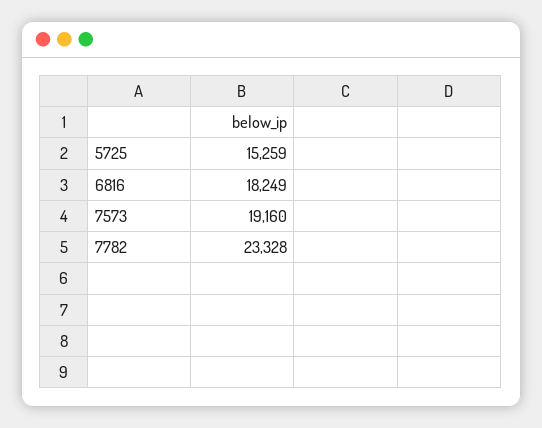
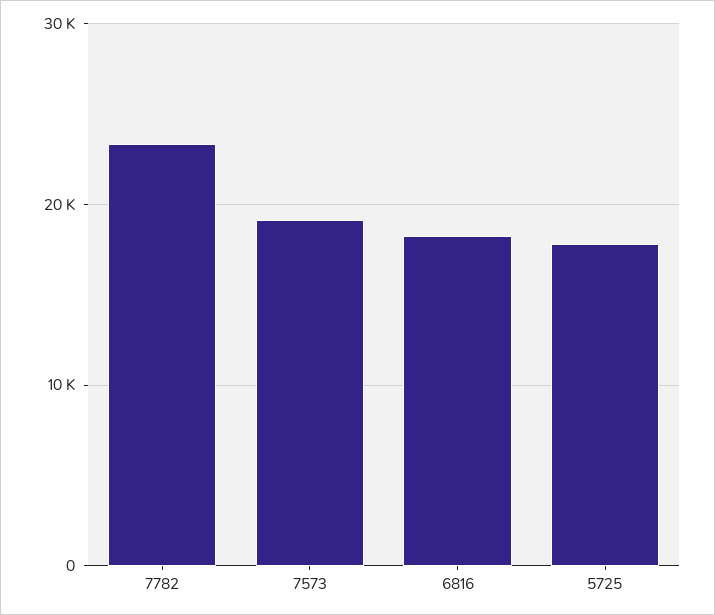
5725: 15259 -> 18000

